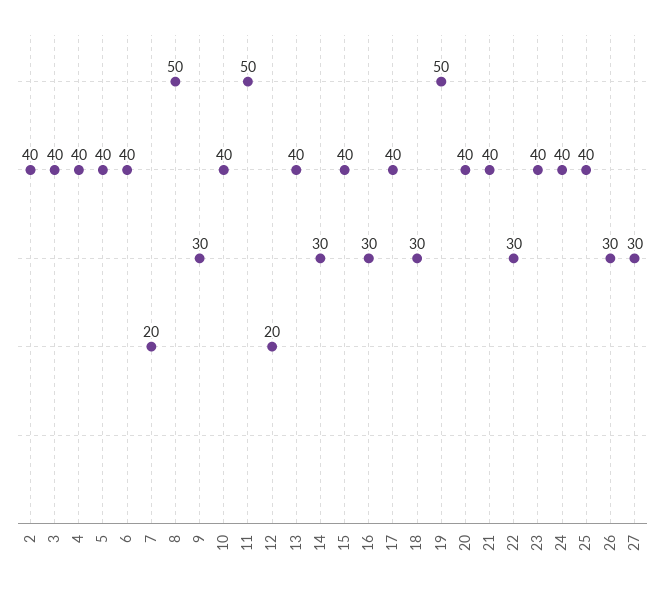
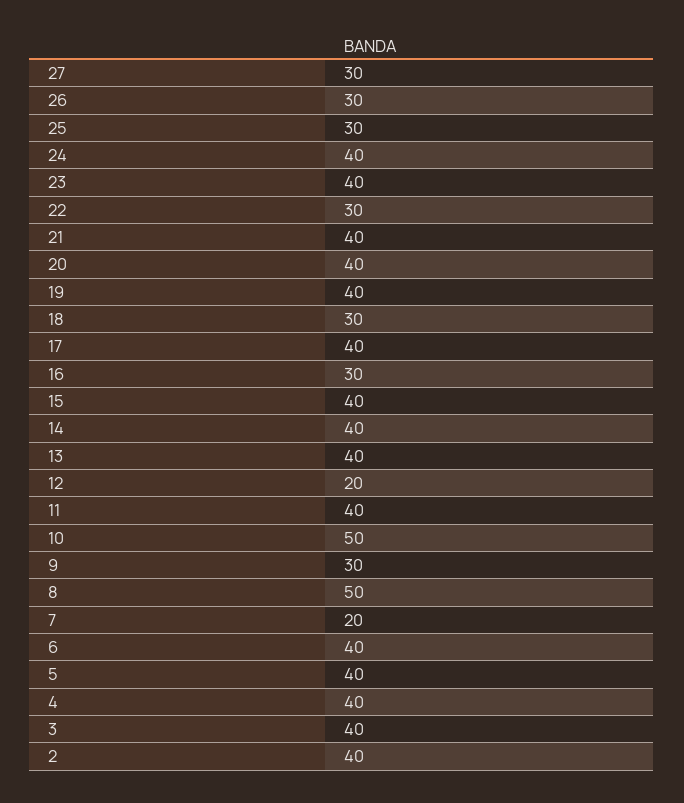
10: 40 -> 50
11: 50 -> 40
14: 30 -> 40
19: 50 -> 40
25: 40 -> 30

